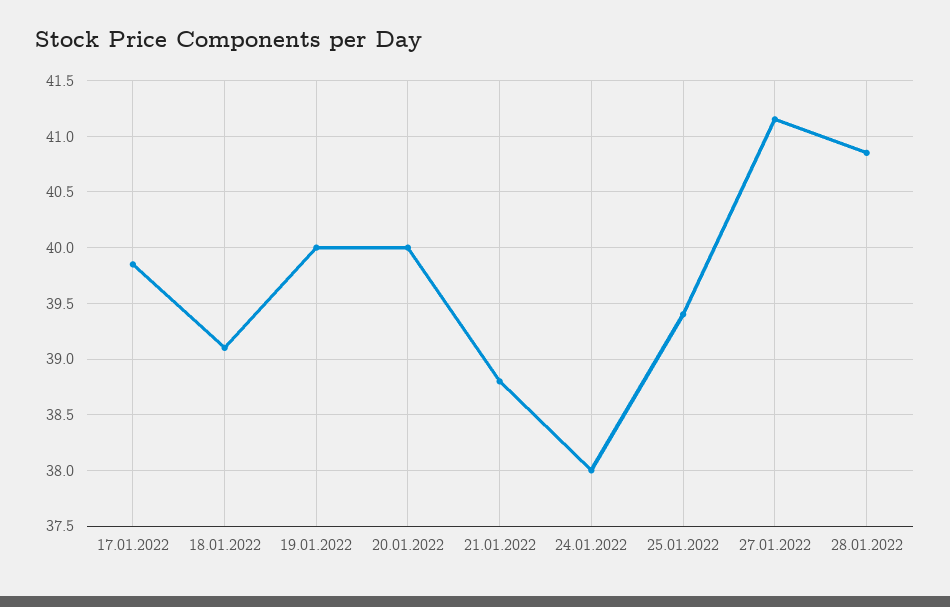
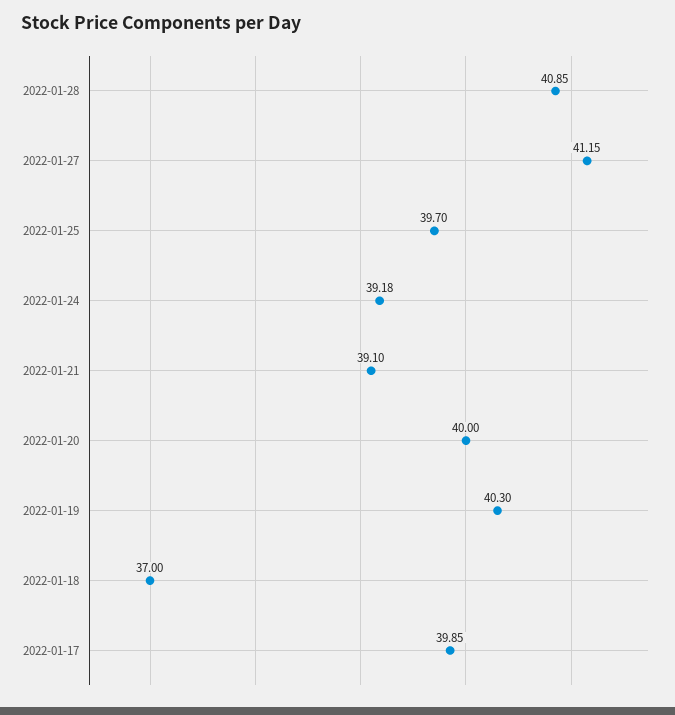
18.01.2022: 39.1 -> 37
19.01.2022: 40 -> 40.3
21.01.2022: 38.8 -> 39.1
24.01.2022: 38 -> 39.18
25.01.2022: 39.4 -> 39.7

